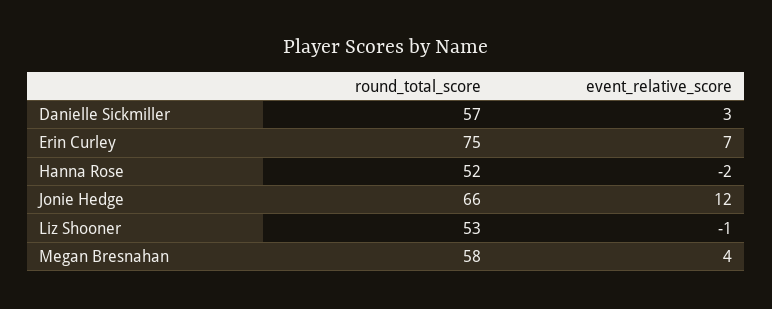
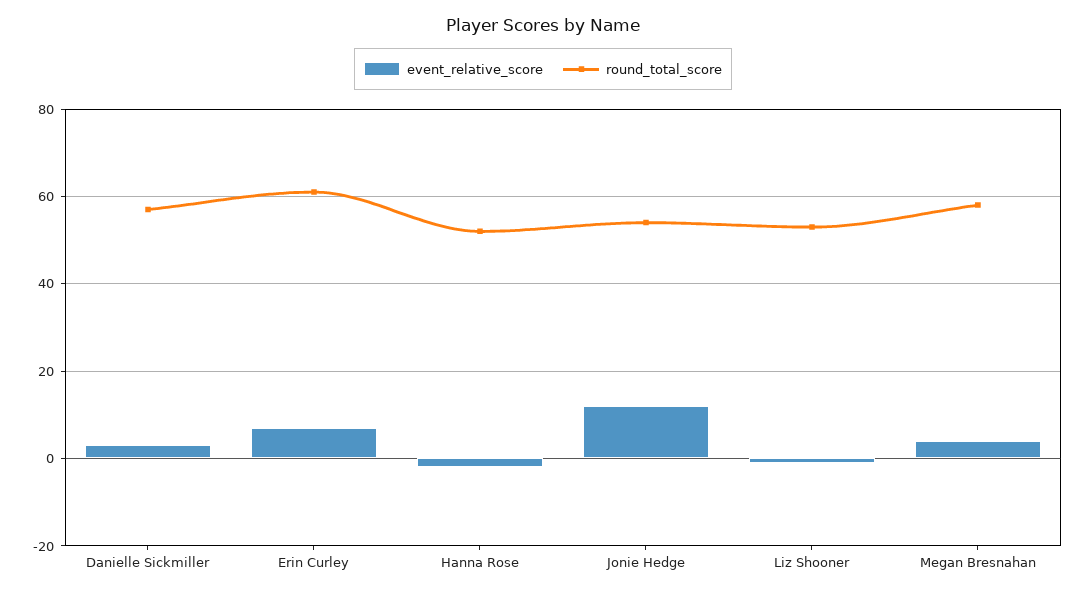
round_total_score, Erin Curley: 75 -> 60
round_total_score, Jonie Hedge: 66 -> 55

